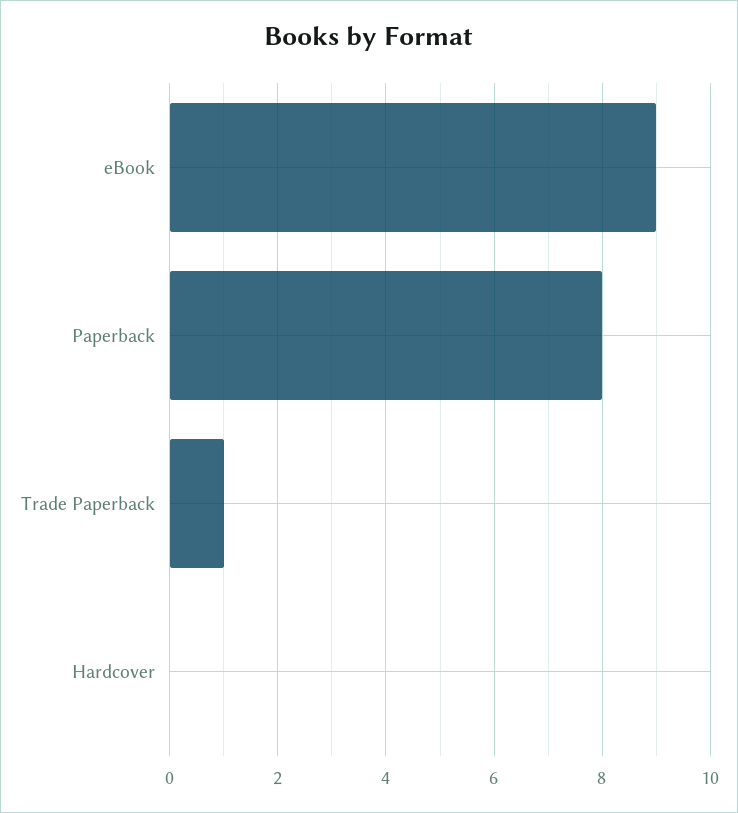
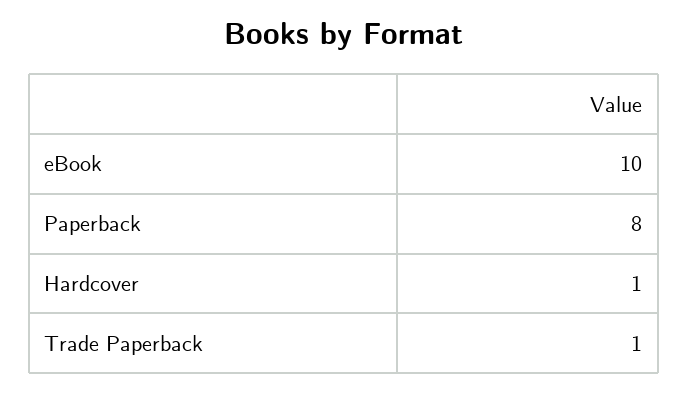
eBook: 9 -> 10
Hardcover: 0 -> 1

